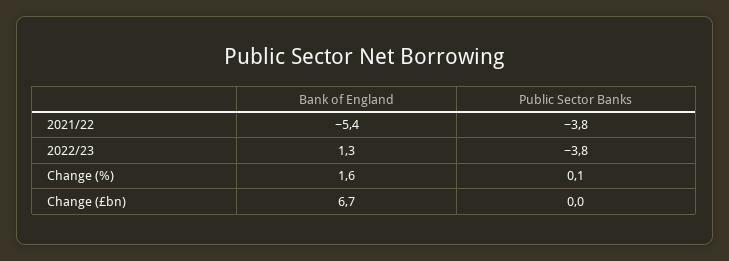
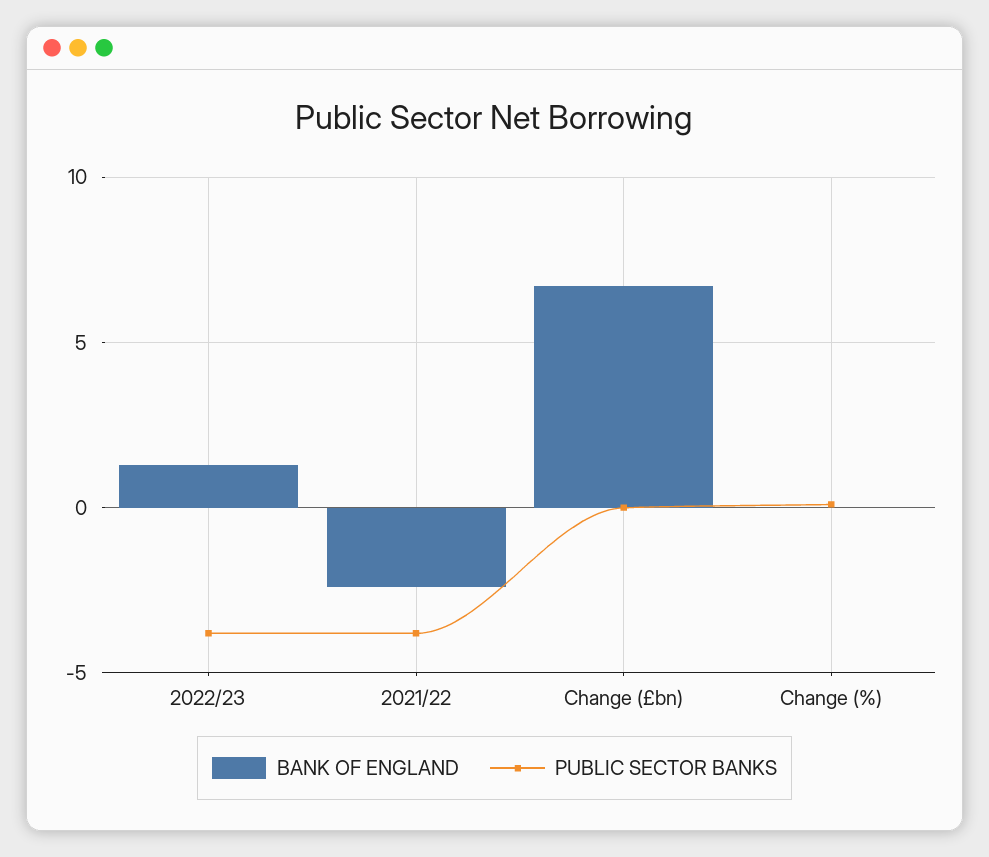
Bank of England, 2021/22: -5.4 -> -2.5
Bank of England, Change (%): 1.6 -> 0

